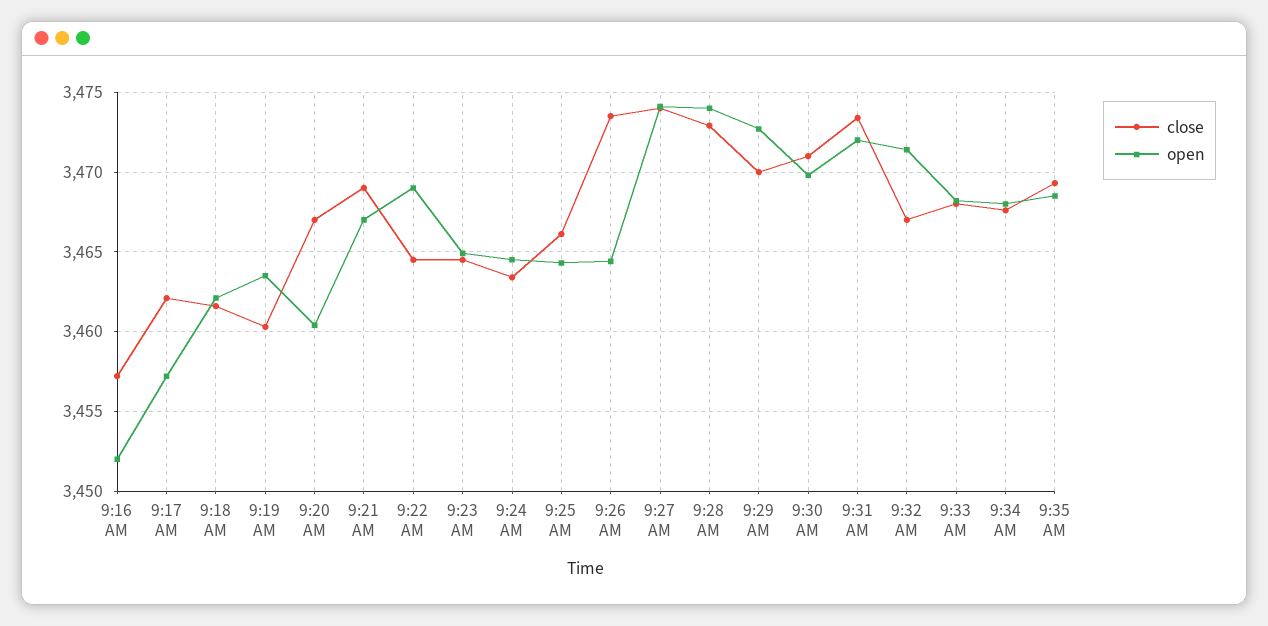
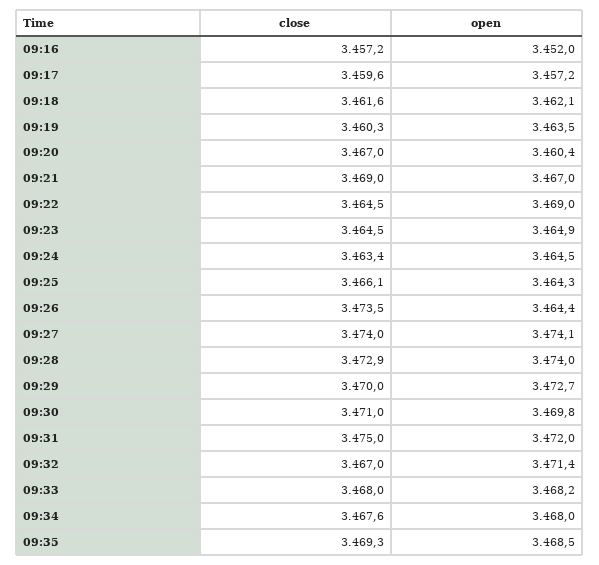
close, 9:17 AM: 3462 -> 3459.6
close, 9:31 AM: 3473.5 -> 3475

